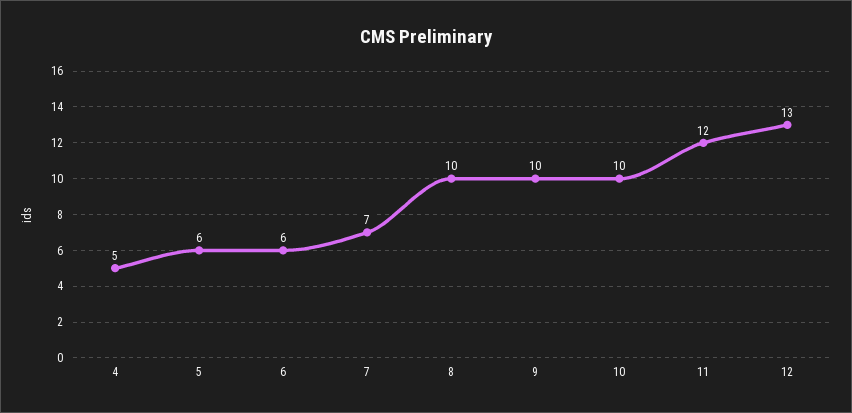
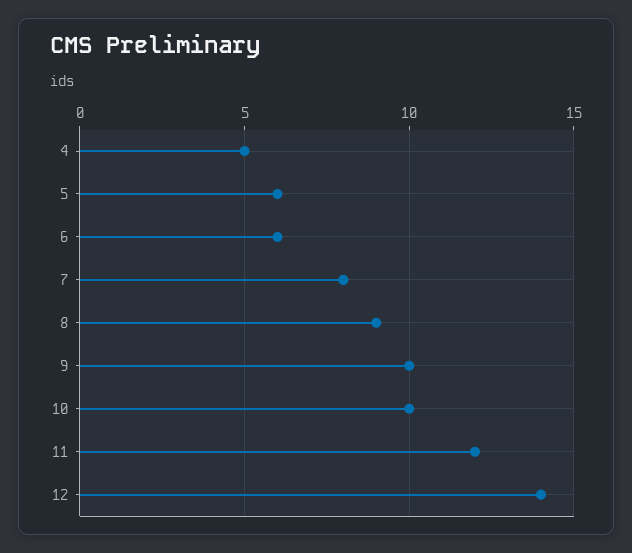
7: 7 -> 8
8: 10 -> 9
12: 13 -> 14

